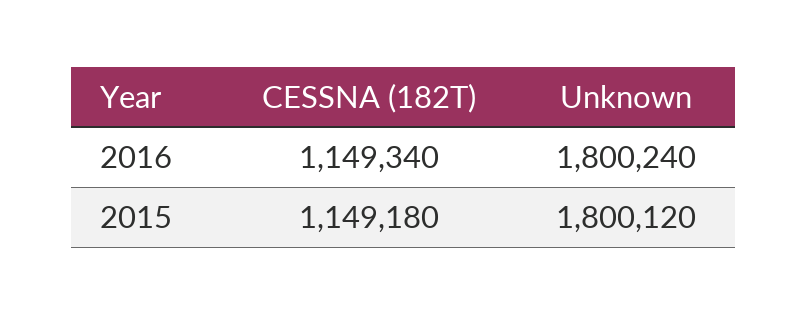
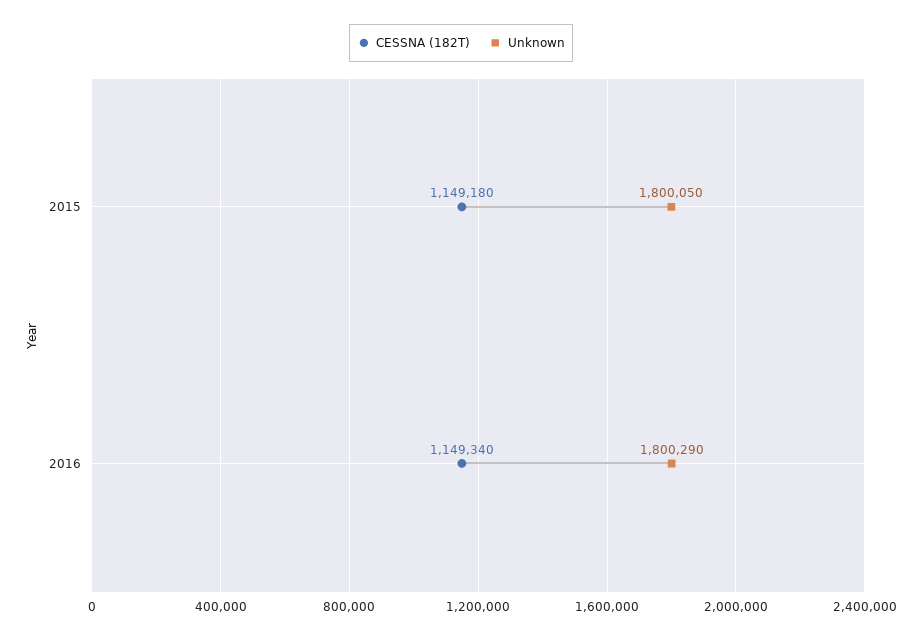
Unknown, 2016: 1800240 -> 1800290
Unknown, 2015: 1800120 -> 1800050

